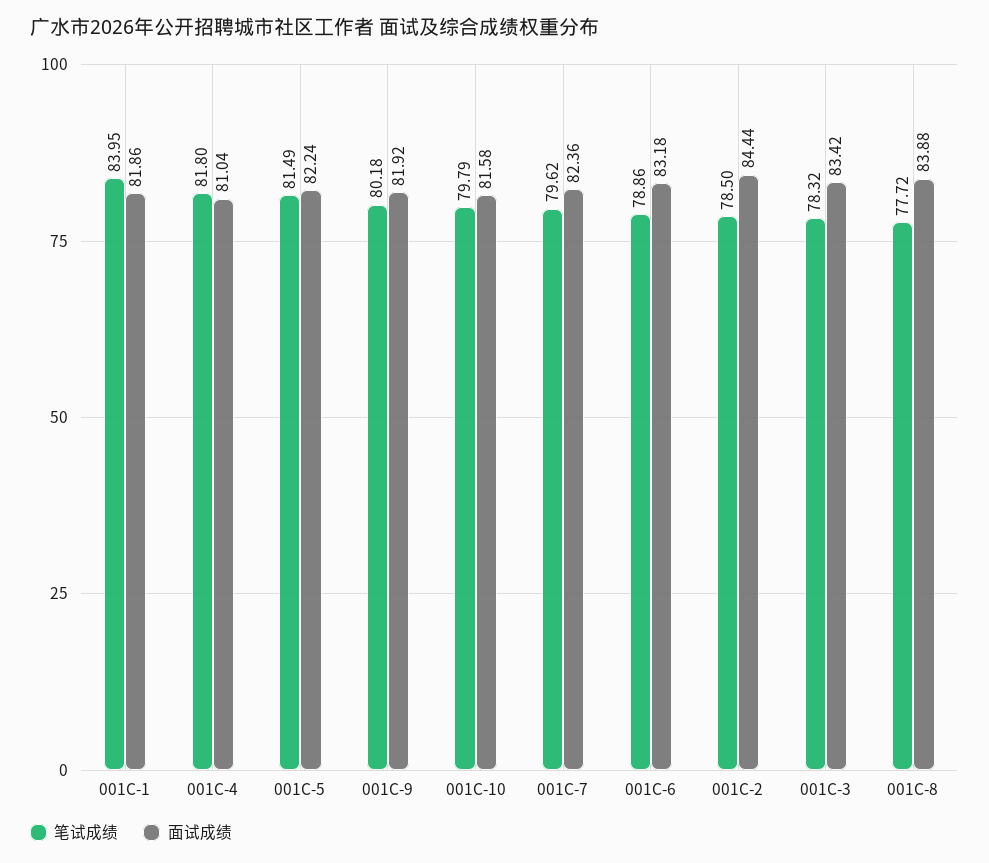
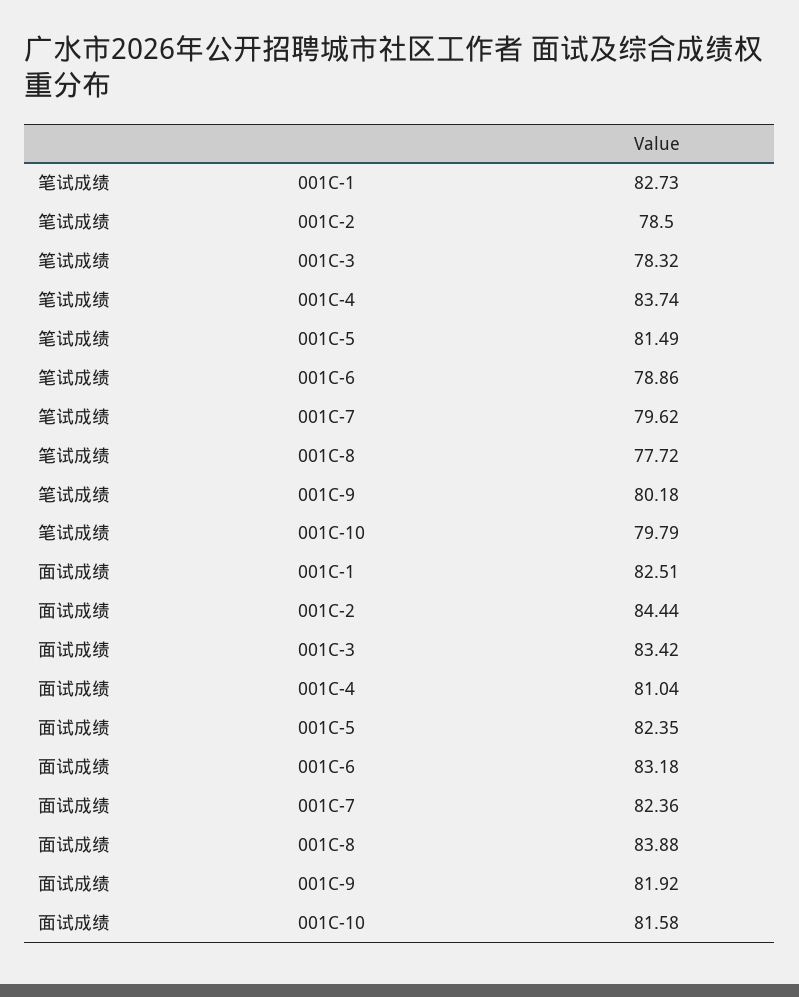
笔试成绩, 001C-1: 83.95 -> 82.73
面试成绩, 001C-1: 81.86 -> 82.51
笔试成绩, 001C-4: 81.8 -> 83.74
面试成绩, 001C-5: 82.24 -> 82.35

